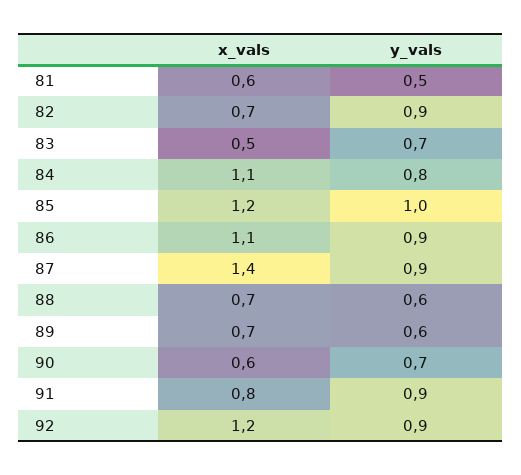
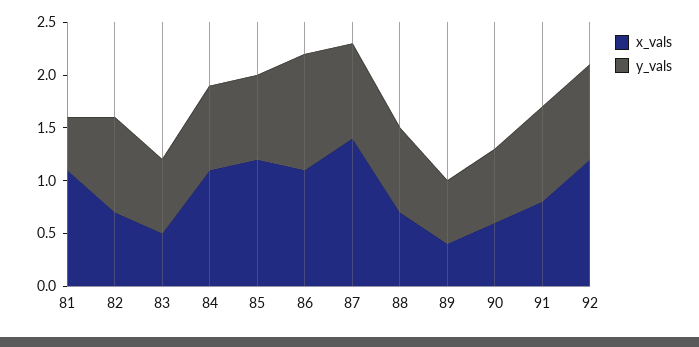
x_vals, 81: 0.6 -> 1.1
y_vals, 85: 1 -> 0.8
y_vals, 86: 0.9 -> 1.1
y_vals, 88: 0.6 -> 0.8
x_vals, 89: 0.7 -> 0.4

